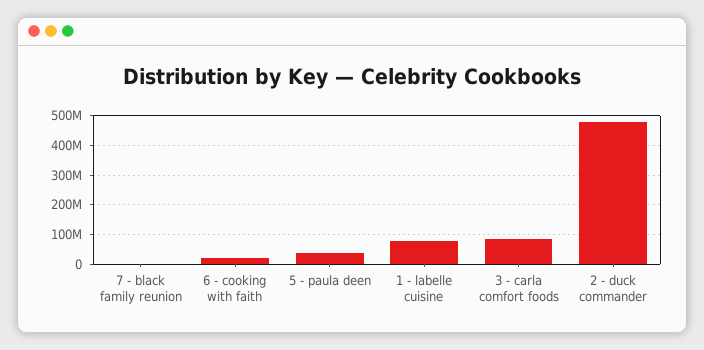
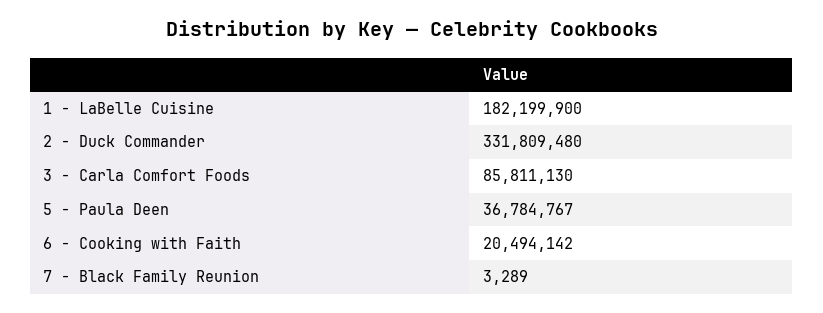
1 - labelle cuisine: 75000000 -> 182199900
2 - duck commander: 475000000 -> 331809480

